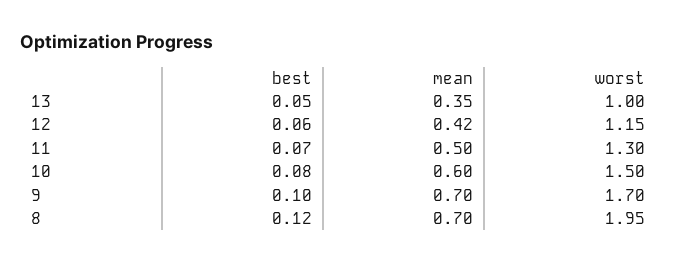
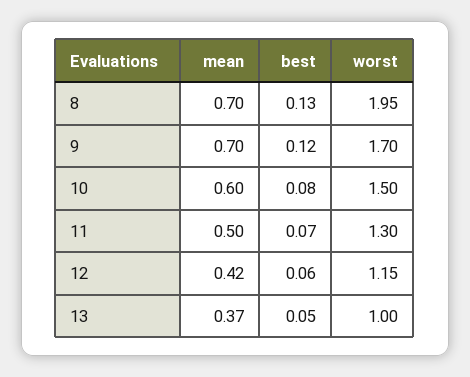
mean, 13: 0.35 -> 0.37
best, 9: 0.1 -> 0.12
best, 8: 0.12 -> 0.13

